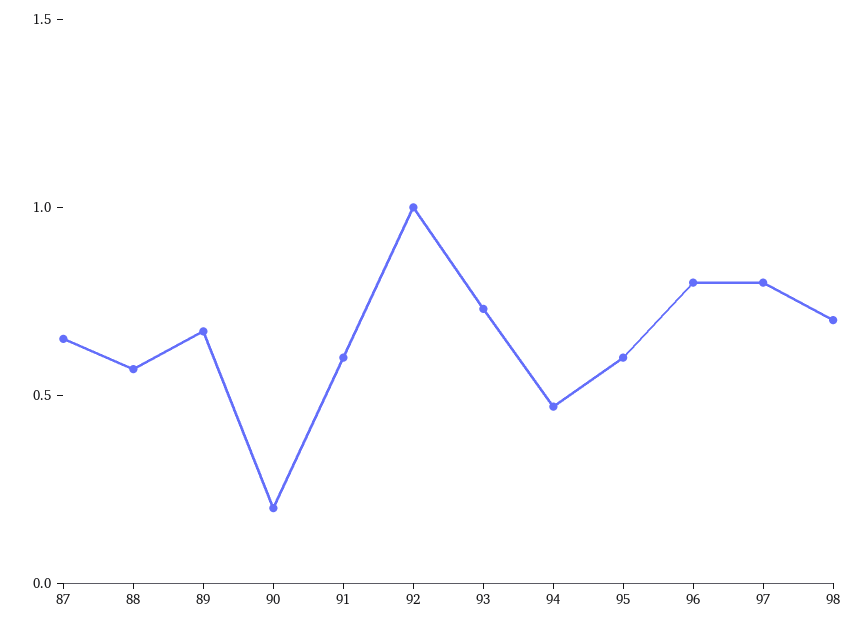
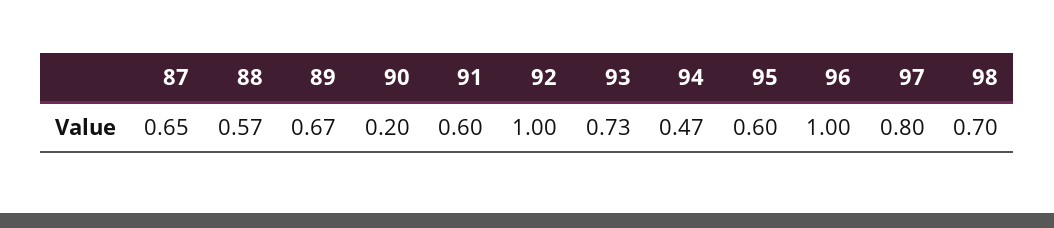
96: 0.8 -> 1

